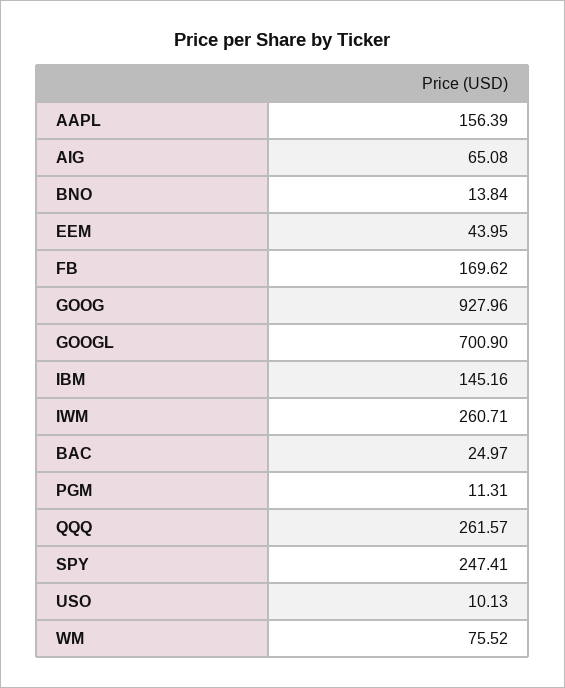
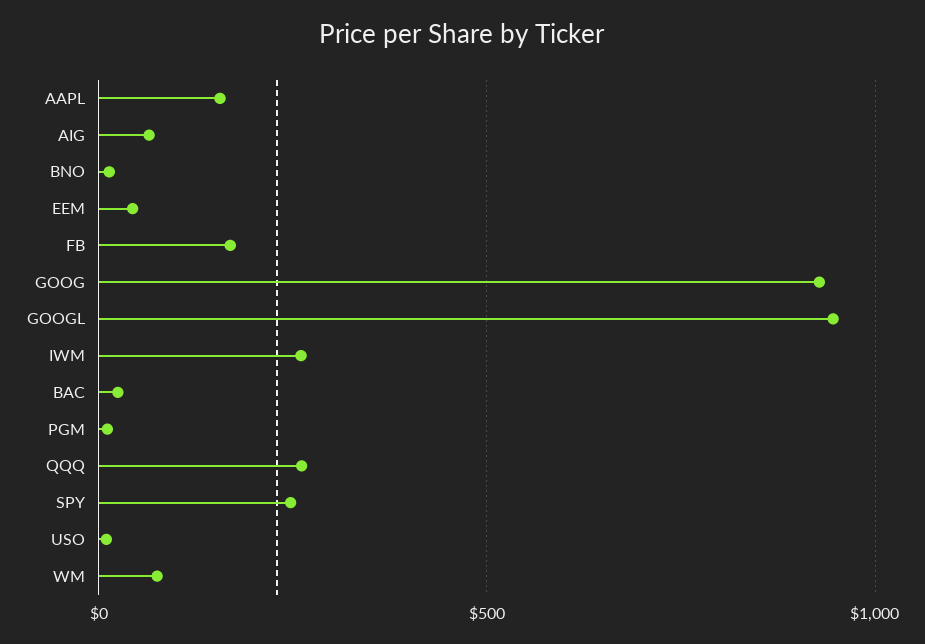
GOOGL: 700.9 -> 950
IBM: 145.16 -> none

